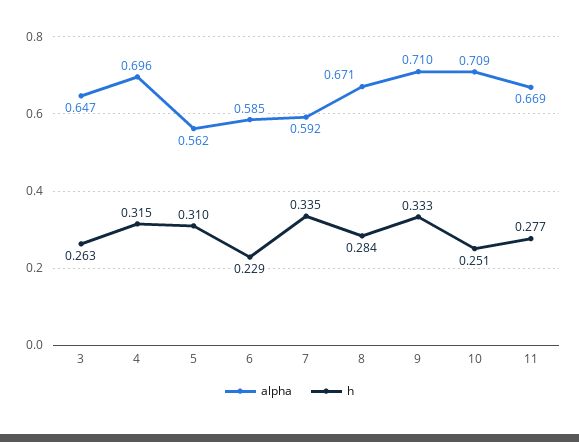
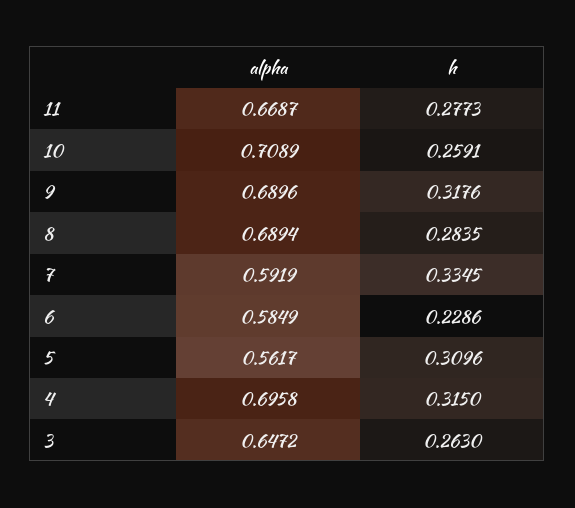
alpha, 8: 0.671 -> 0.6894
alpha, 9: 0.71 -> 0.6896
h, 9: 0.333 -> 0.3176
h, 10: 0.251 -> 0.2591

